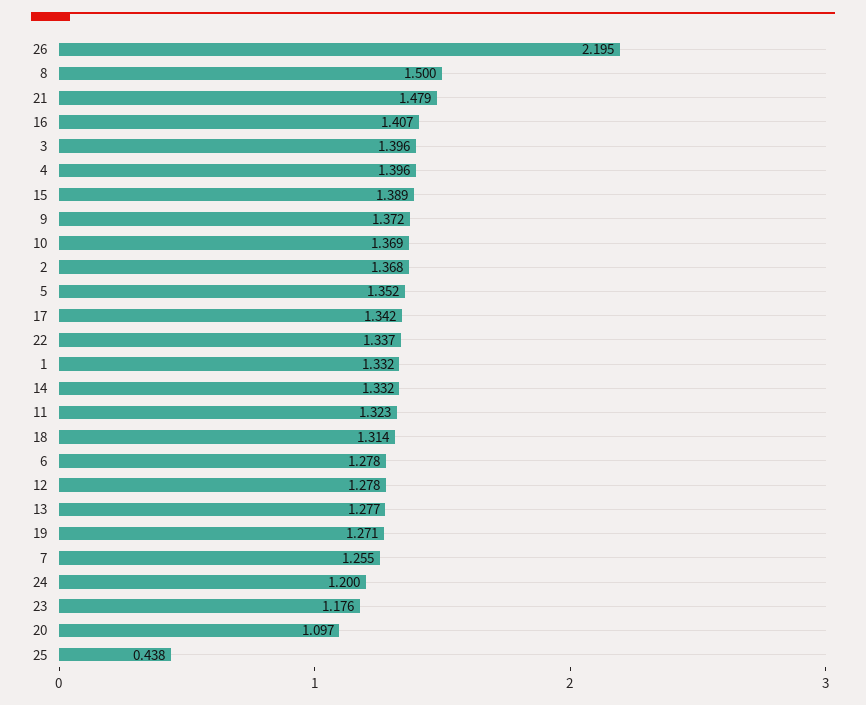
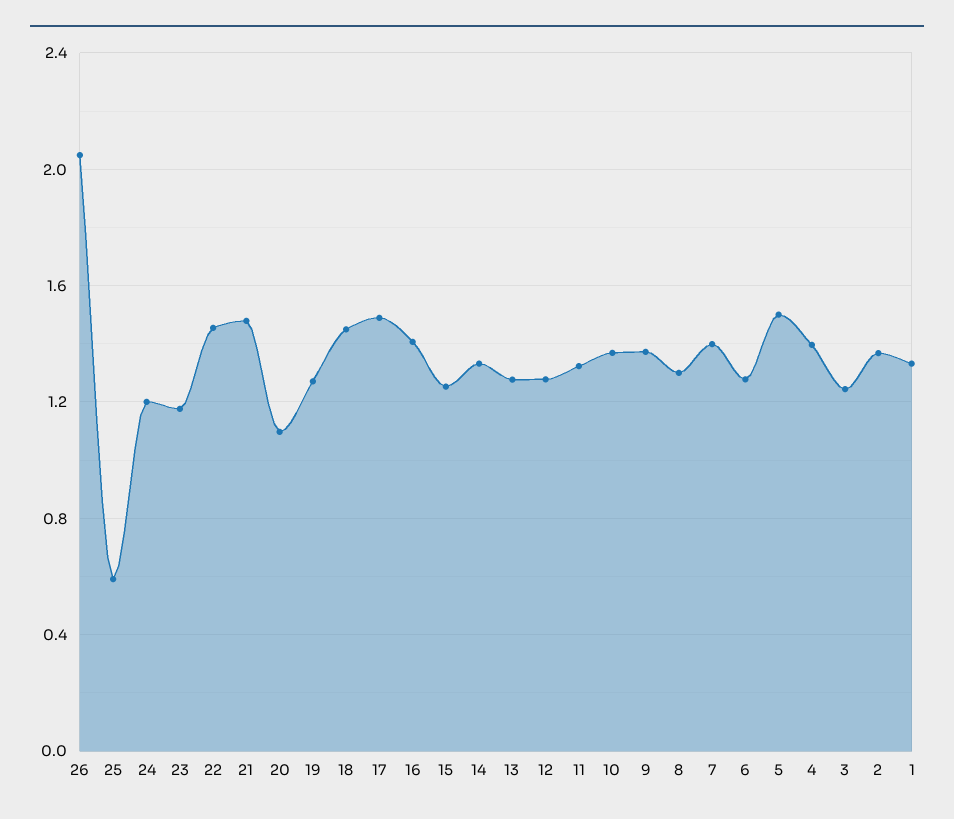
26: 2.195 -> 2.05
8: 1.5 -> 1.3
3: 1.396 -> 1.25
15: 1.389 -> 1.25
5: 1.352 -> 1.5
17: 1.342 -> 1.5
22: 1.337 -> 1.45
18: 1.314 -> 1.45
7: 1.255 -> 1.4
25: 0.438 -> 0.6

